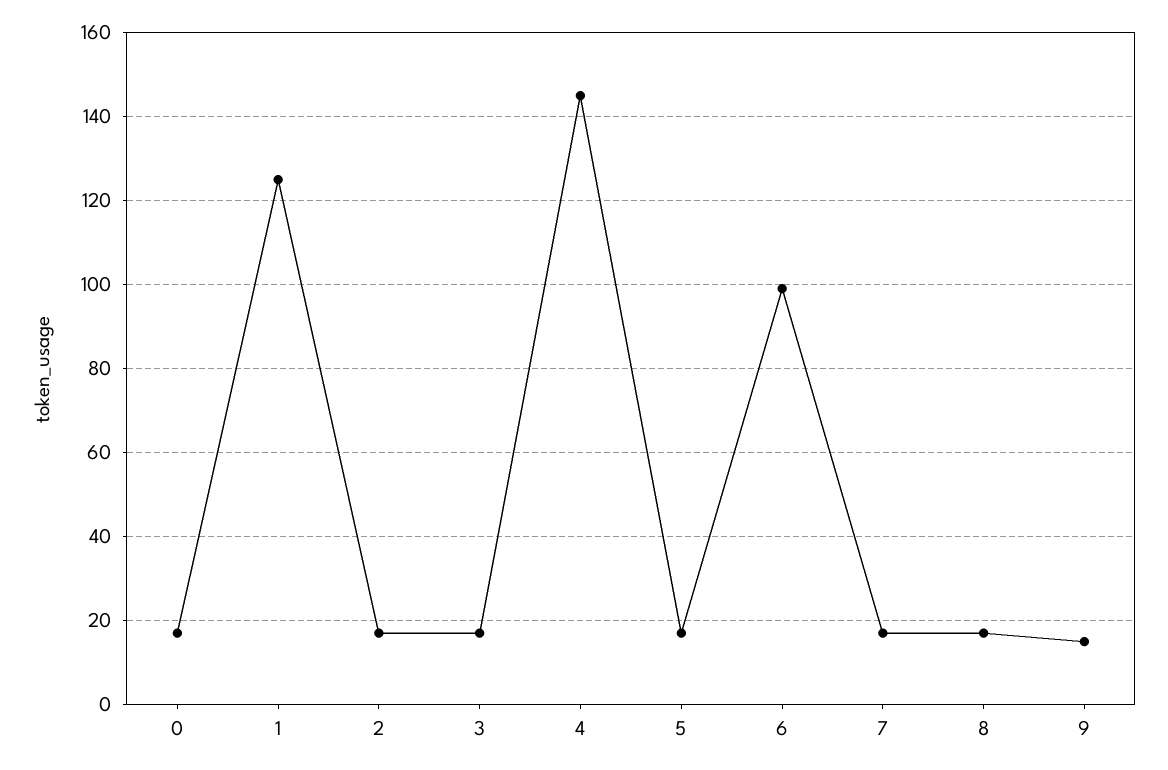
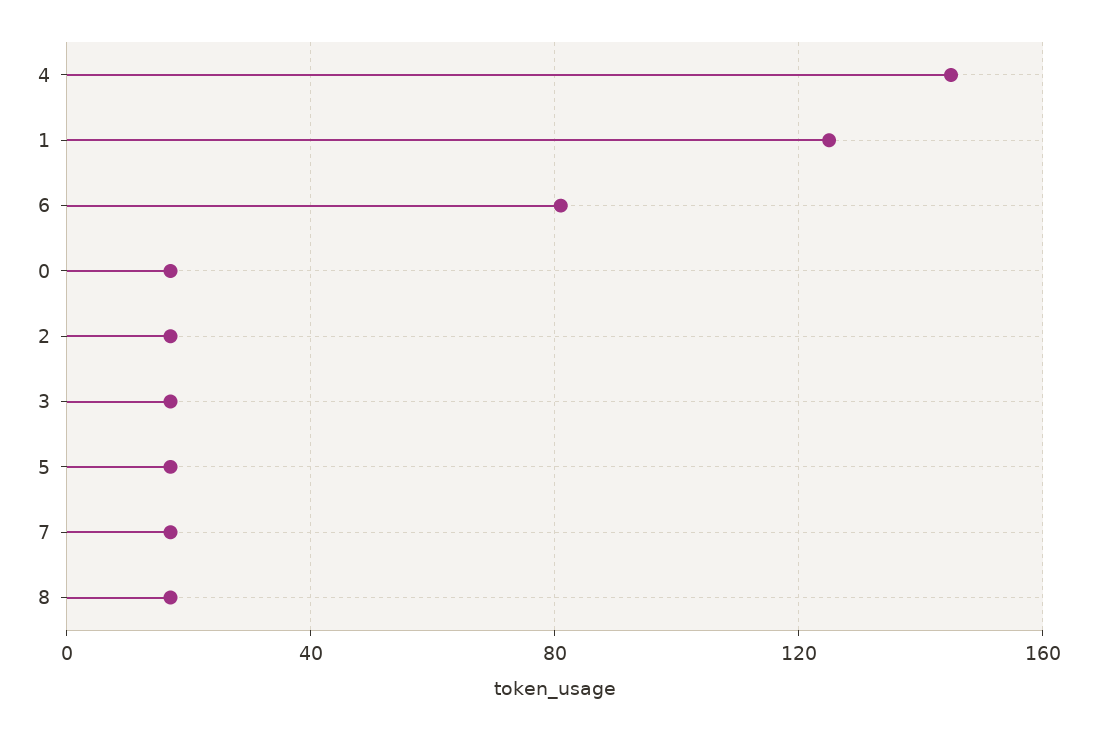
6: 100 -> 80
9: 15 -> none

